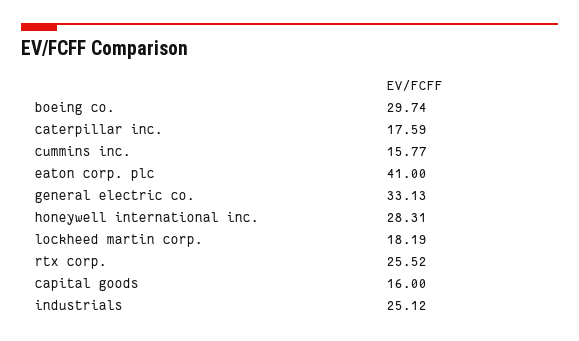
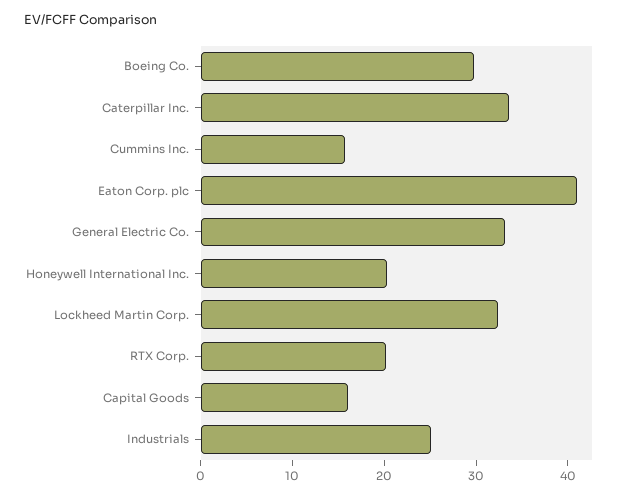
caterpillar inc.: 17.59 -> 34
honeywell international inc.: 28.31 -> 20
lockheed martin corp.: 18.19 -> 32
rtx corp.: 25.52 -> 20

